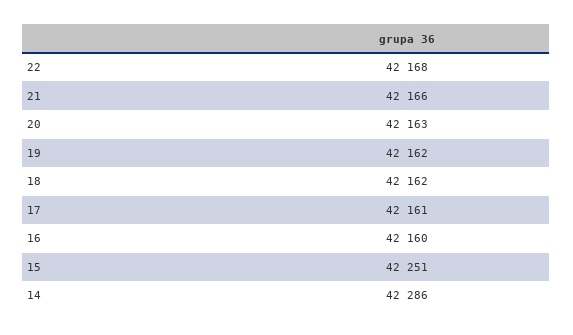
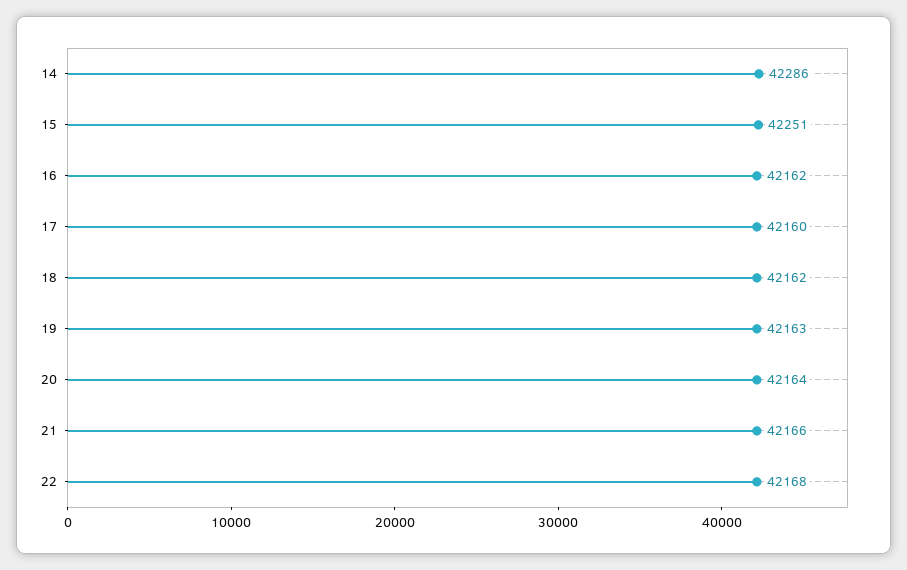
20: 42163 -> 42164
19: 42162 -> 42163
17: 42161 -> 42160
16: 42160 -> 42162

